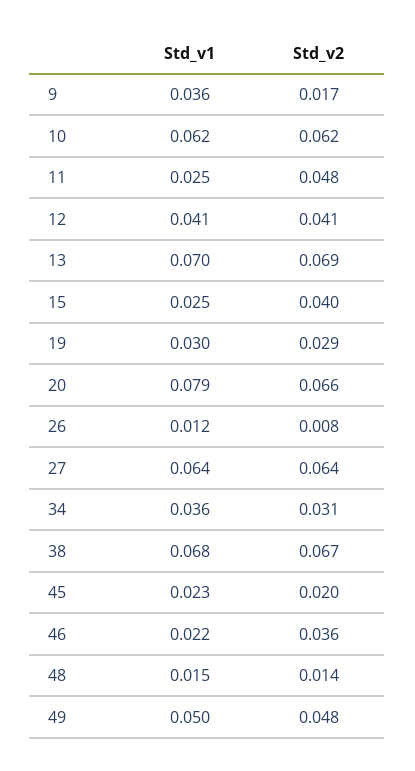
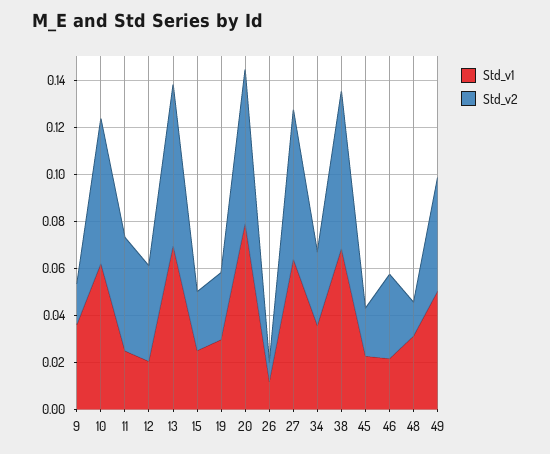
Std_v1, 12: 0.041 -> 0.02
Std_v2, 15: 0.04 -> 0.025
Std_v1, 48: 0.015 -> 0.03

